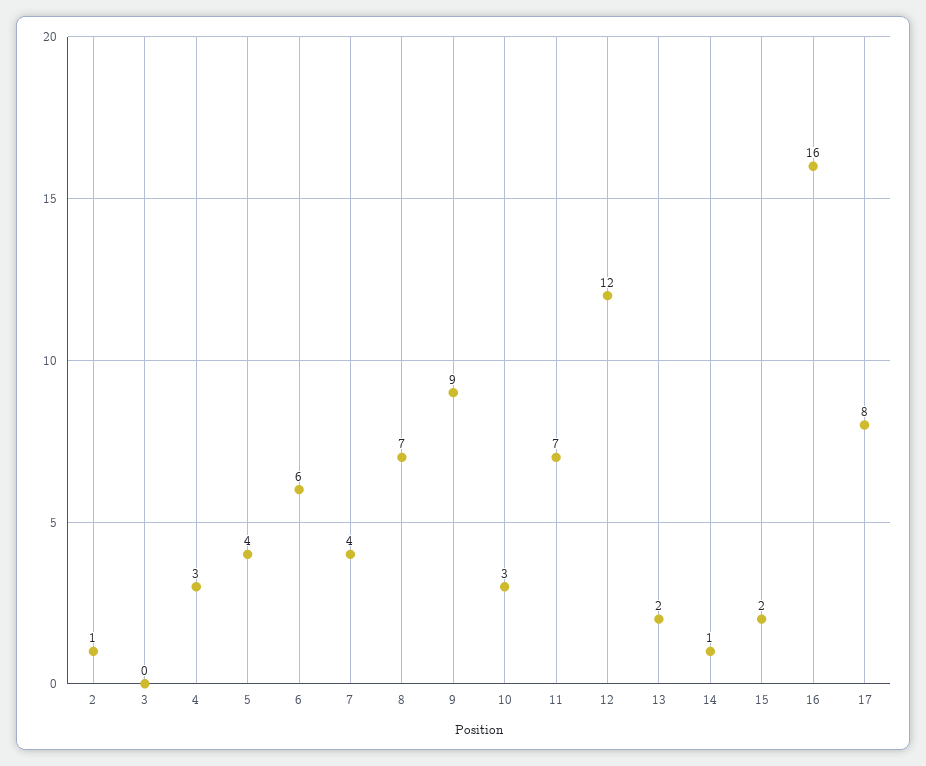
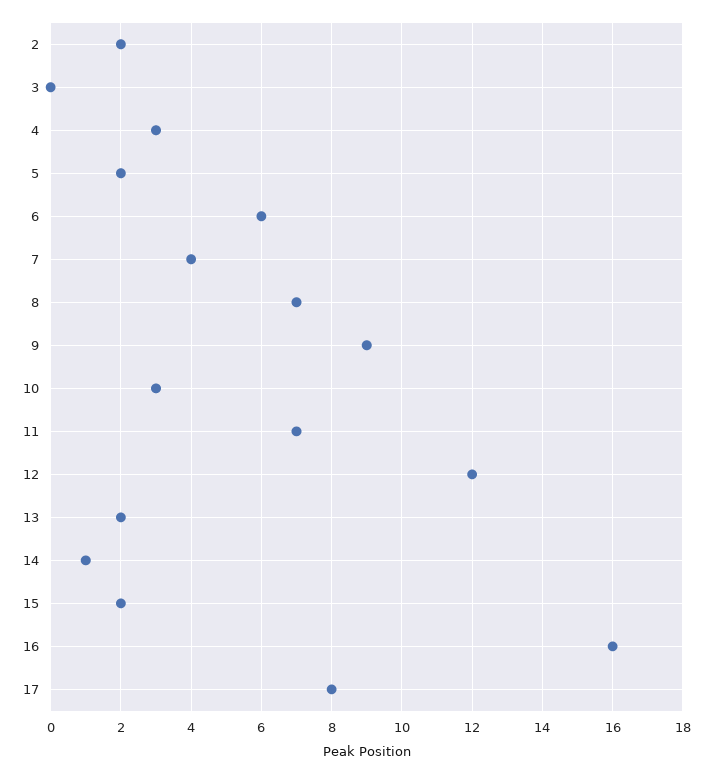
2: 1 -> 2
5: 4 -> 2

